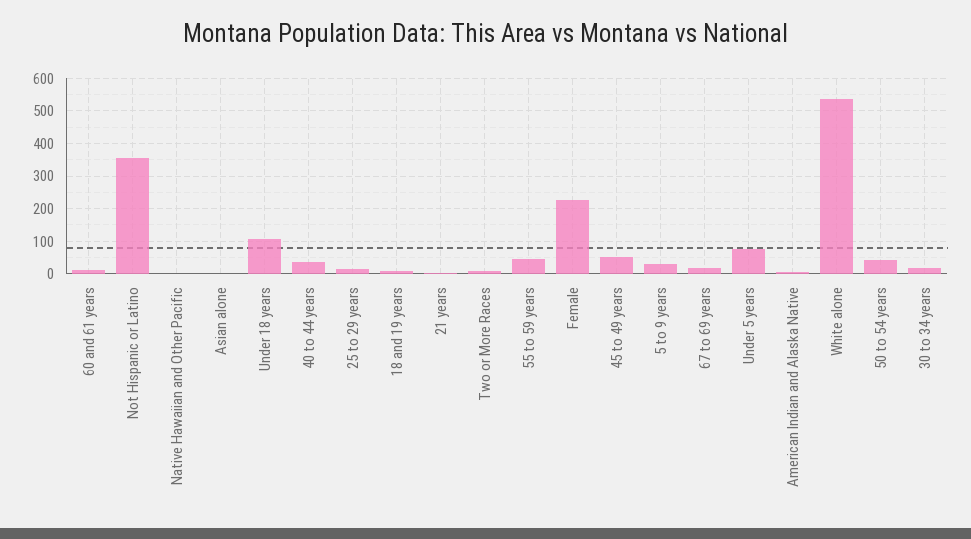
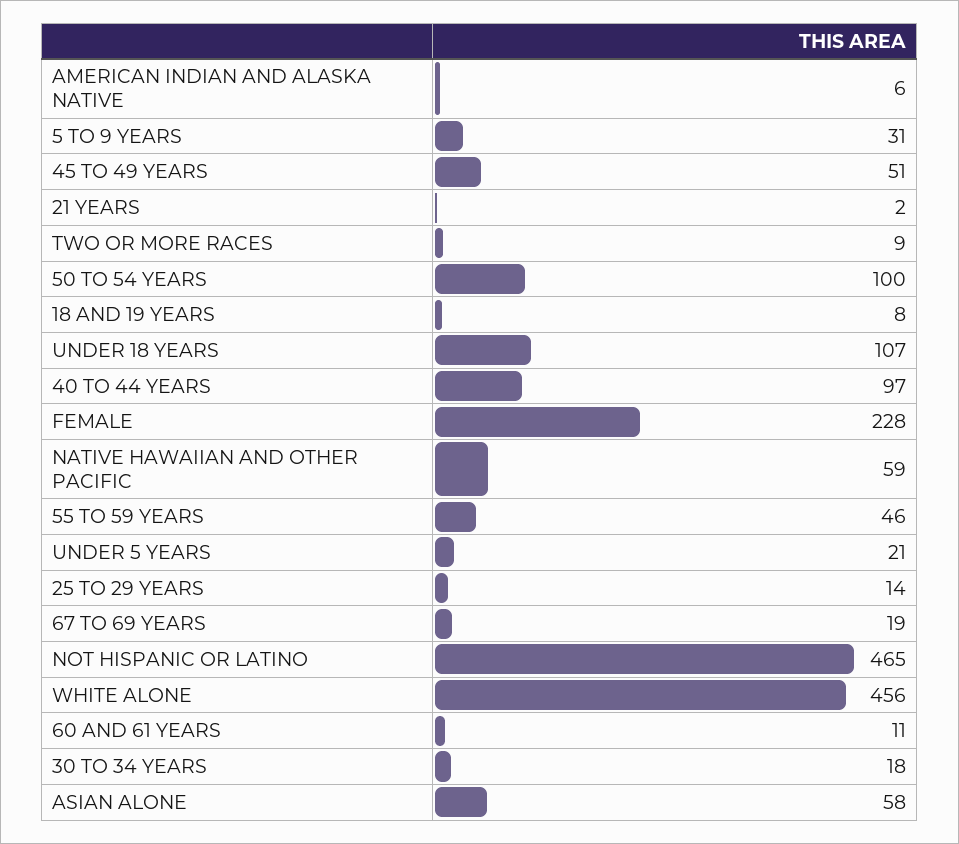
Not Hispanic or Latino: 360 -> 465
Native Hawaiian and Other Pacific: 0 -> 59
Asian alone: 0 -> 58
40 to 44 years: 40 -> 97
Under 5 years: 80 -> 21
White alone: 540 -> 456
50 to 54 years: 40 -> 100

